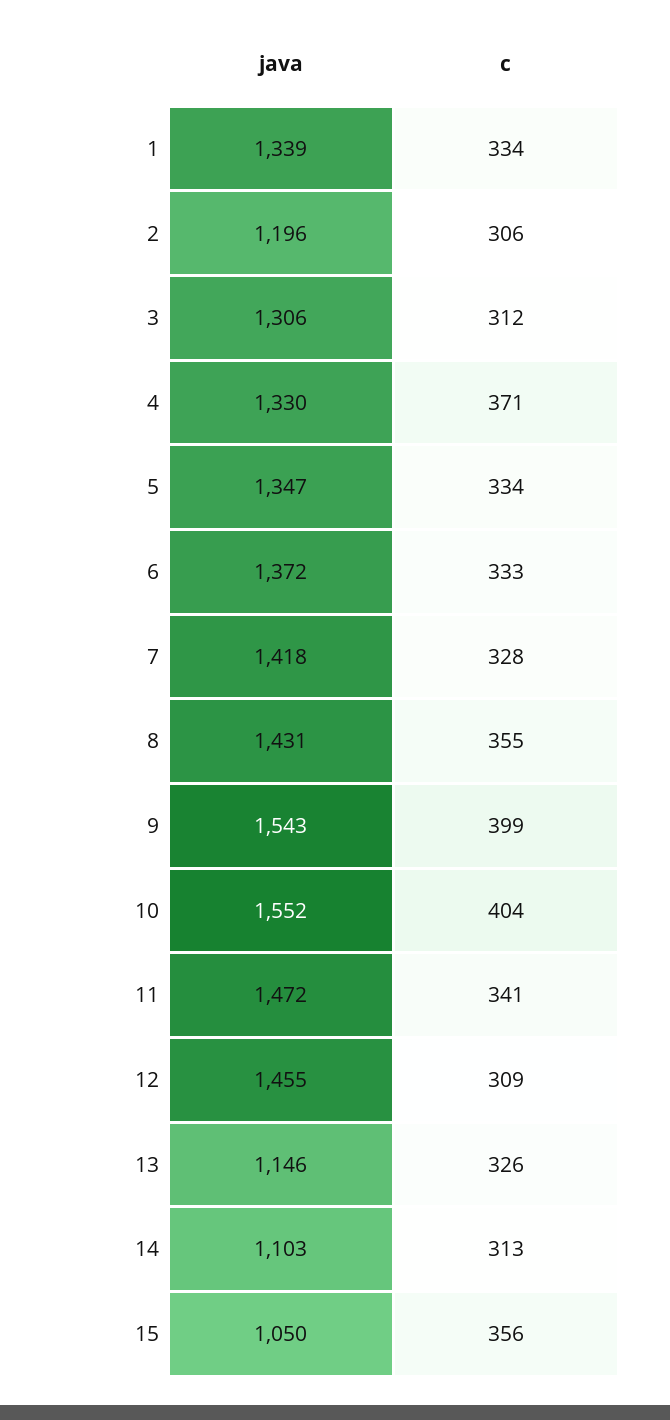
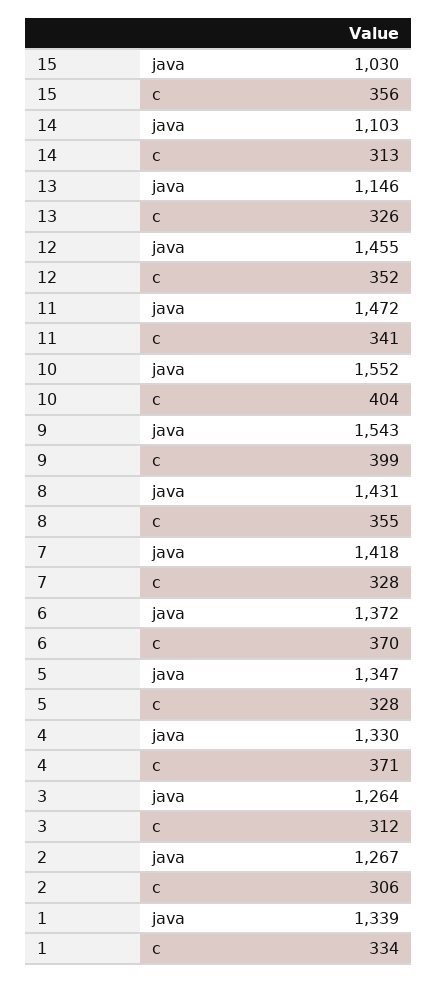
java, 2: 1196 -> 1267
java, 3: 1306 -> 1264
c, 5: 334 -> 328
c, 6: 333 -> 370
c, 12: 309 -> 352
java, 15: 1050 -> 1030

